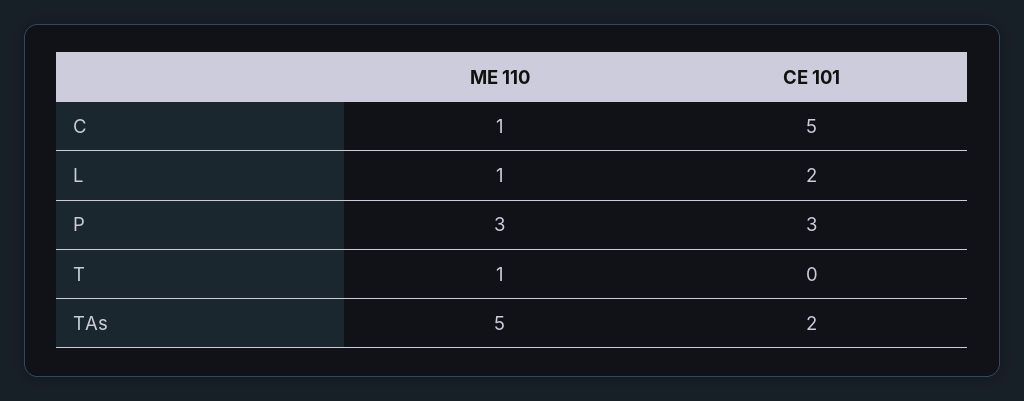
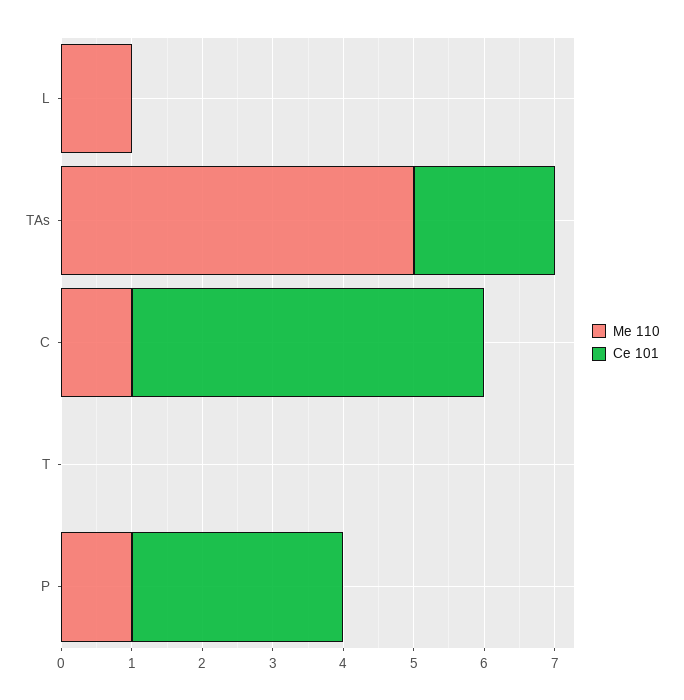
CE 101, L: 2 -> 0
ME 110, P: 3 -> 1
ME 110, T: 1 -> 0

